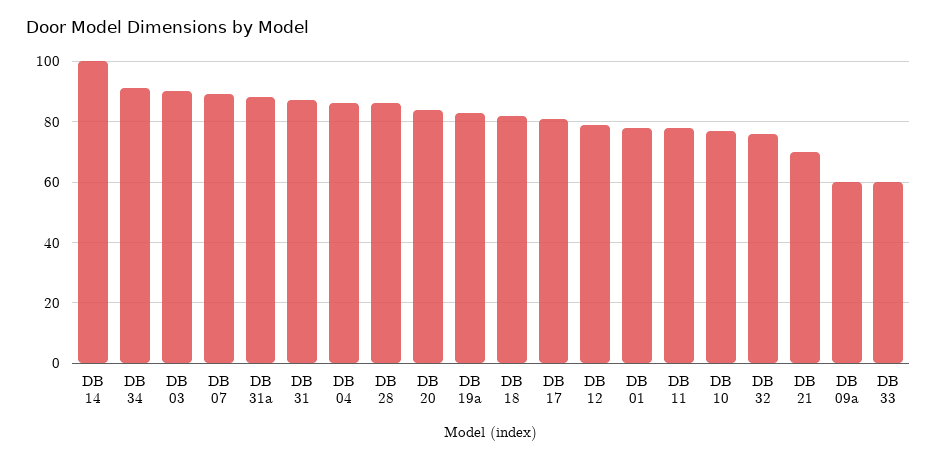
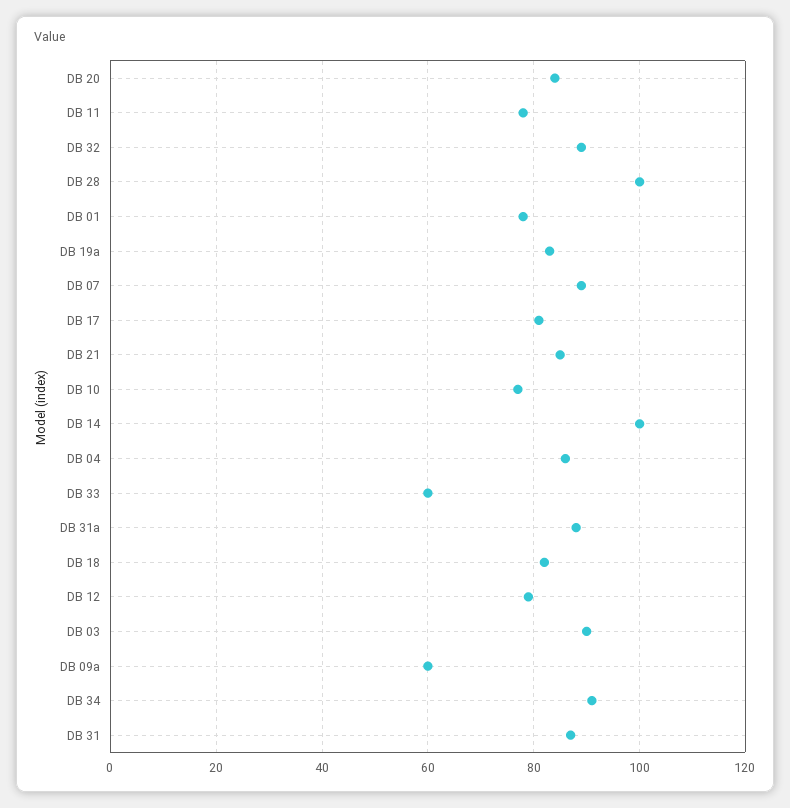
DB 28: 85 -> 100
DB 32: 75 -> 90
DB 21: 70 -> 85

